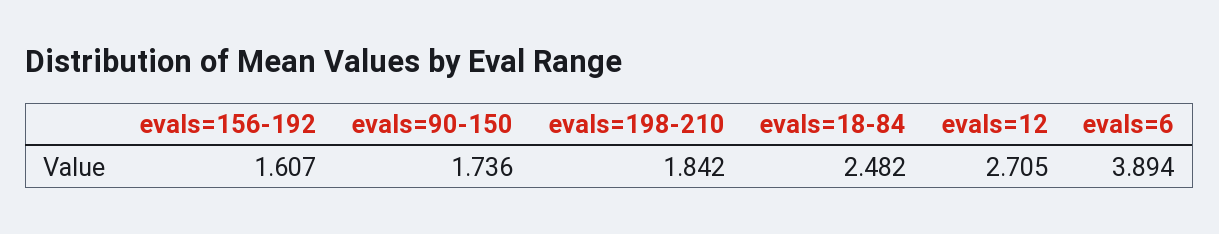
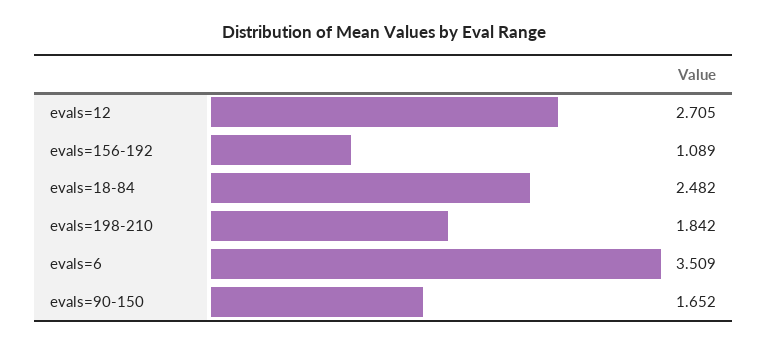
evals=156-192: 1.607 -> 1.089
evals=90-150: 1.736 -> 1.652
evals=6: 3.894 -> 3.509

